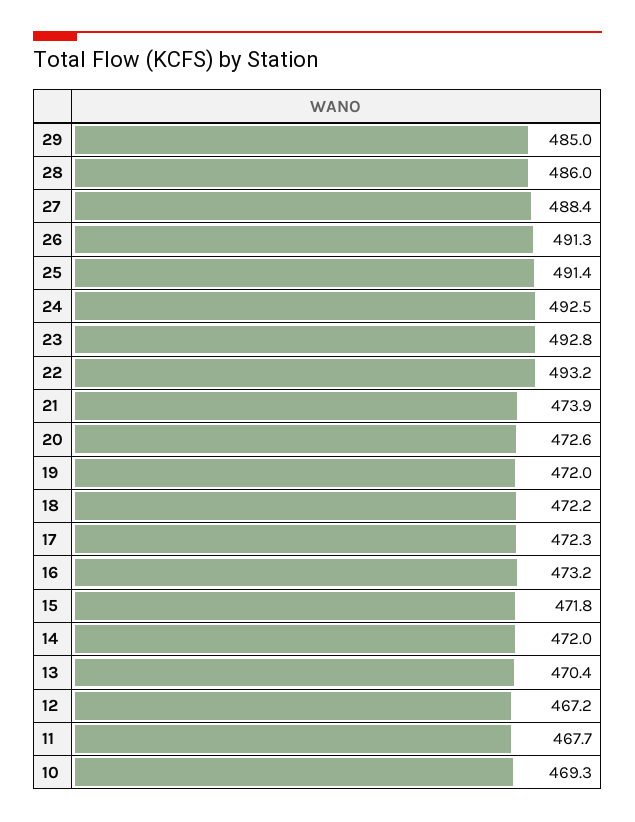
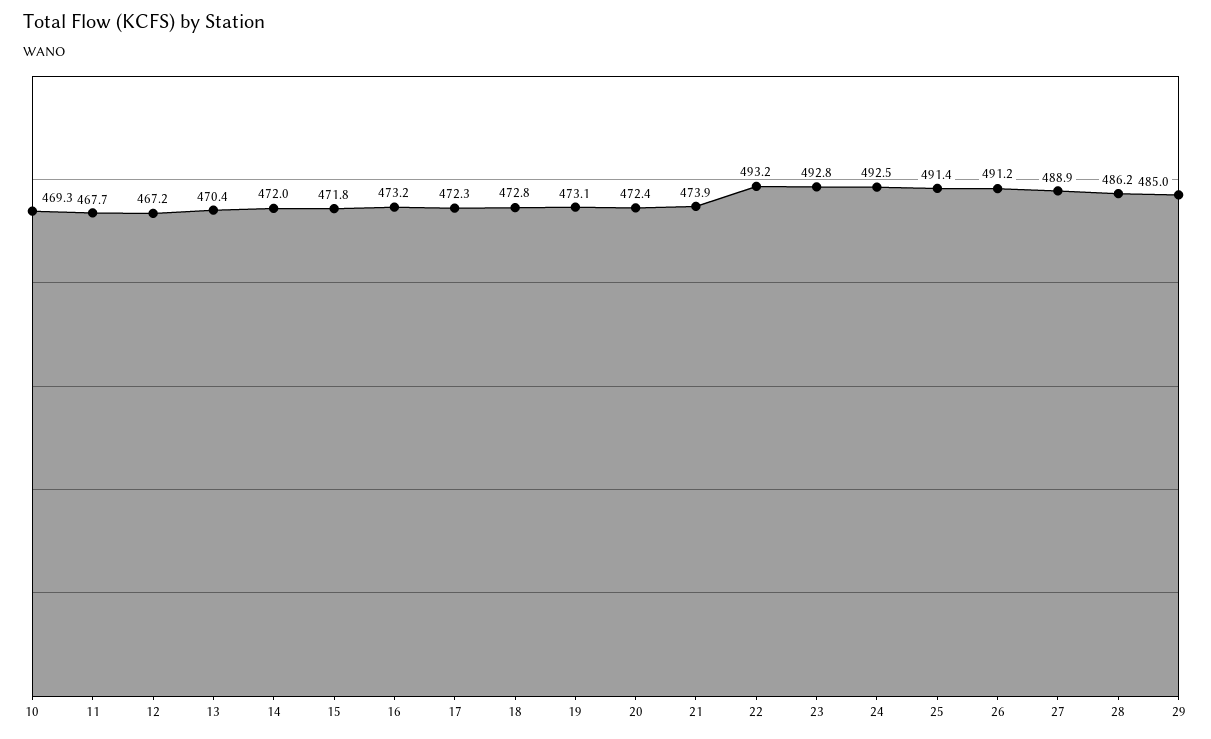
28: 486 -> 486.2
27: 488.4 -> 488.9
26: 491.3 -> 491.2
20: 472.6 -> 472.4
19: 472 -> 473.1
18: 472.2 -> 472.8

